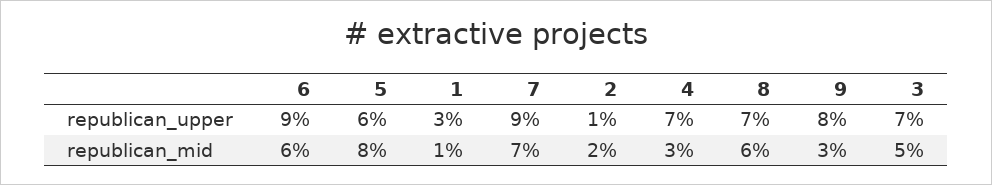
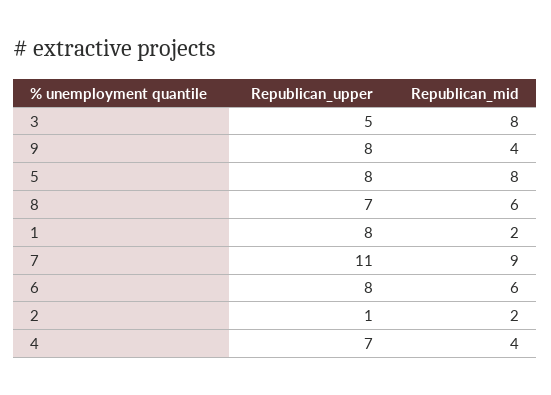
6, republican_upper: 9 -> 8
5, republican_upper: 6 -> 8
1, republican_upper: 3 -> 8
7, republican_upper: 9 -> 11
3, republican_upper: 7 -> 5
1, republican_mid: 1 -> 2
7, republican_mid: 7 -> 9
4, republican_mid: 3 -> 4
9, republican_mid: 3 -> 4
3, republican_mid: 5 -> 8

